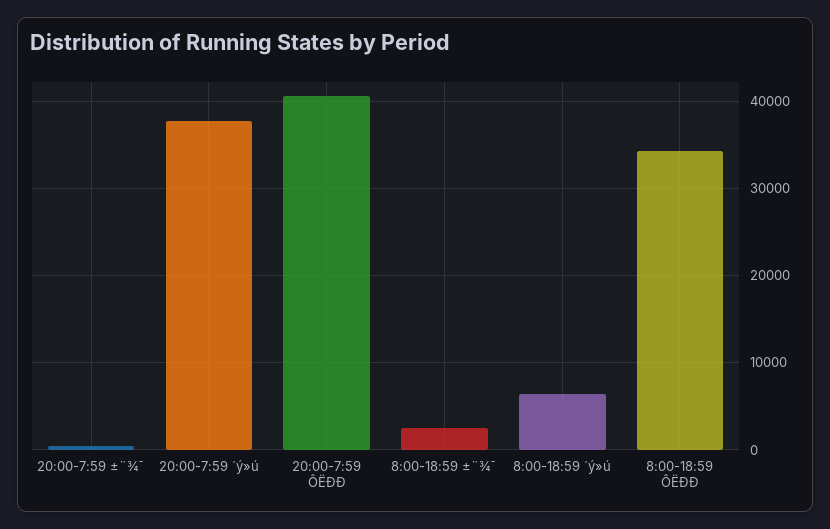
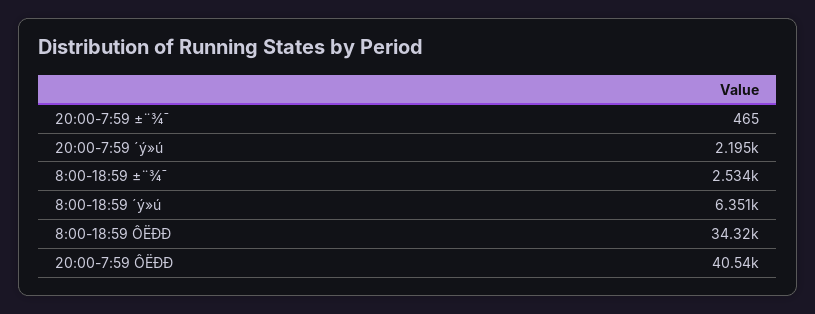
20:00-7:59 ´ý»ú: 38000 -> 2195

